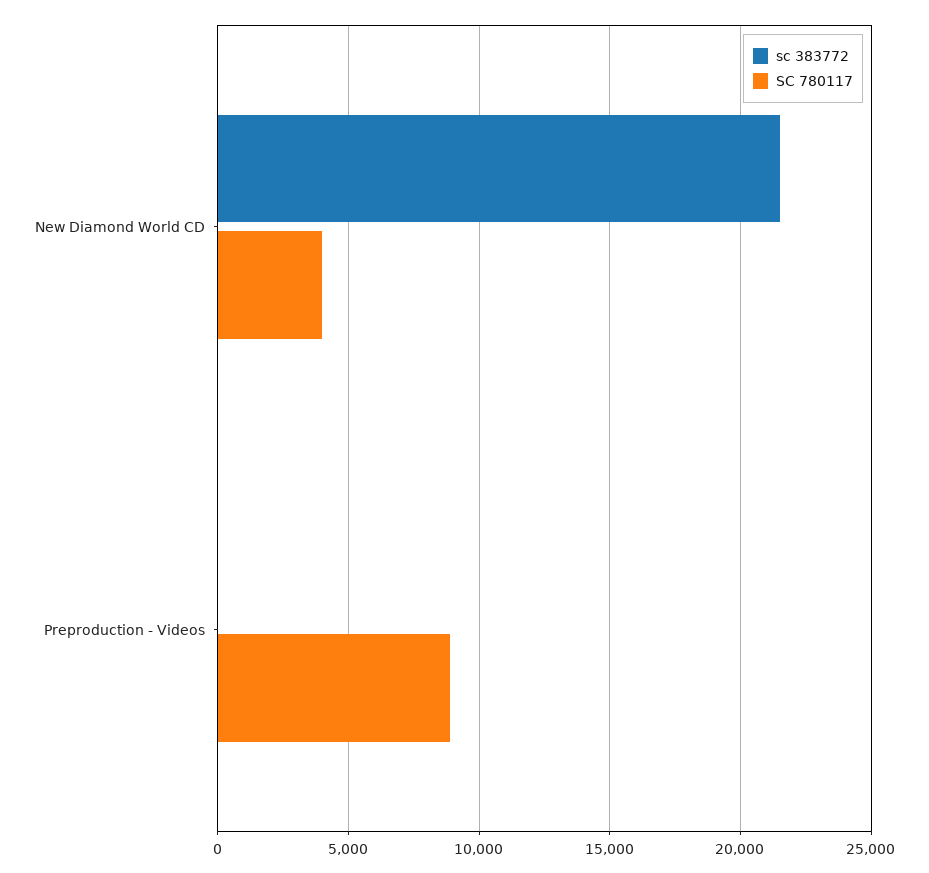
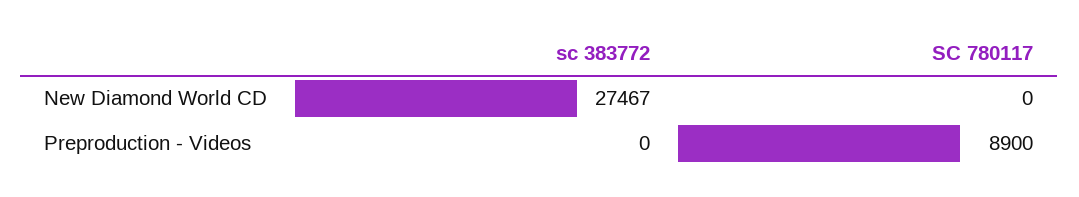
sc 383772, New Diamond World CD: 21500 -> 27467
SC 780117, New Diamond World CD: 4000 -> 0

